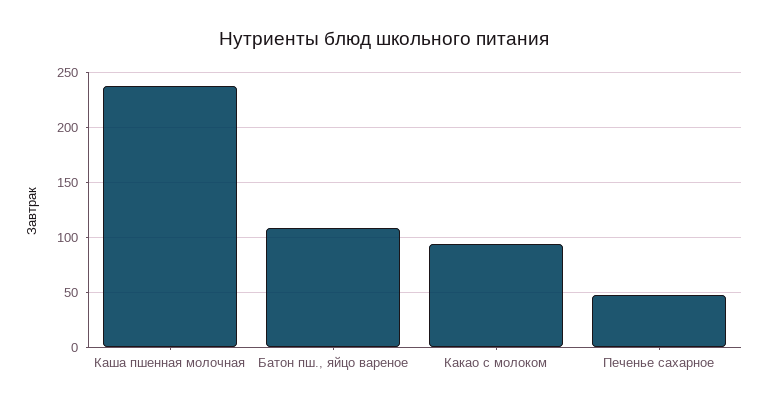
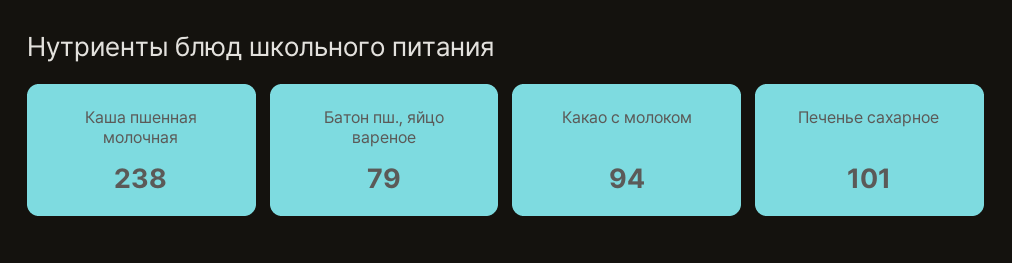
Батон пш., яйцо вареное: 110 -> 79
Печенье сахарное: 50 -> 101

